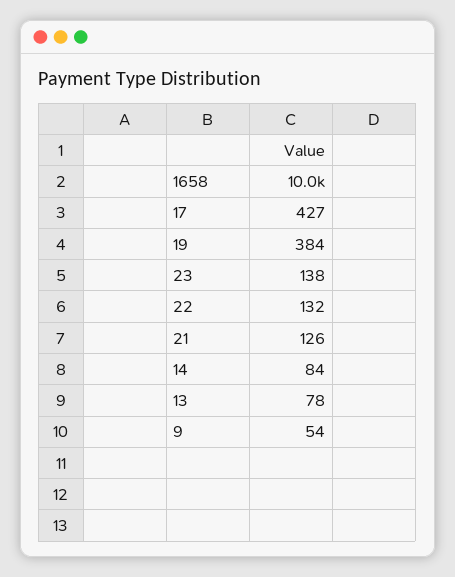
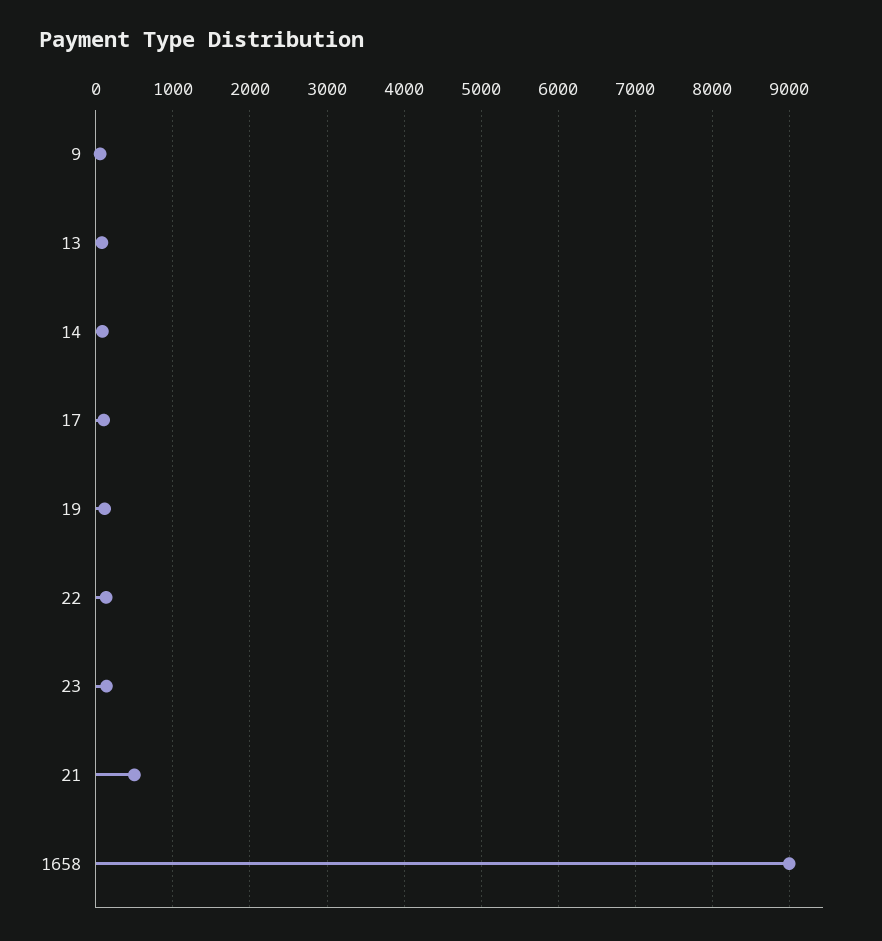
1658: 10000 -> 9000
17: 427 -> 100
19: 384 -> 100
21: 126 -> 500

